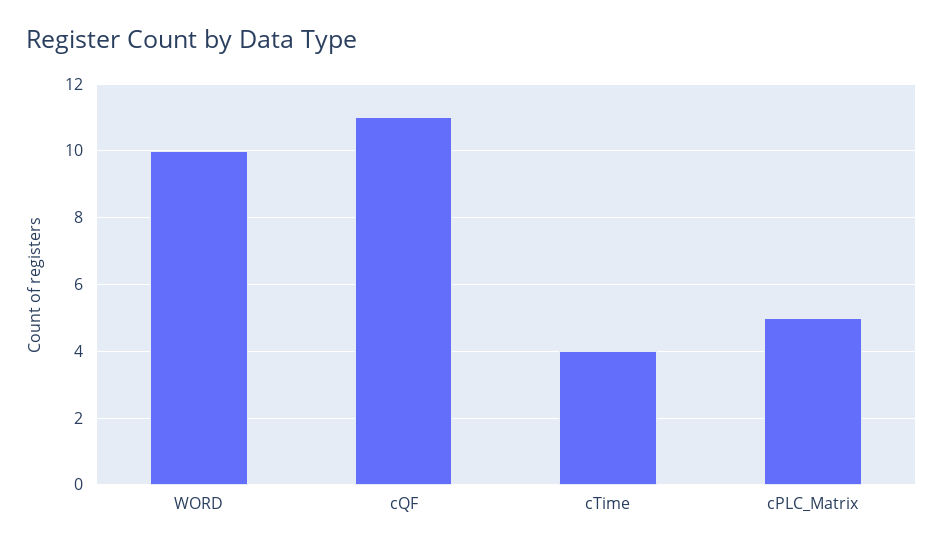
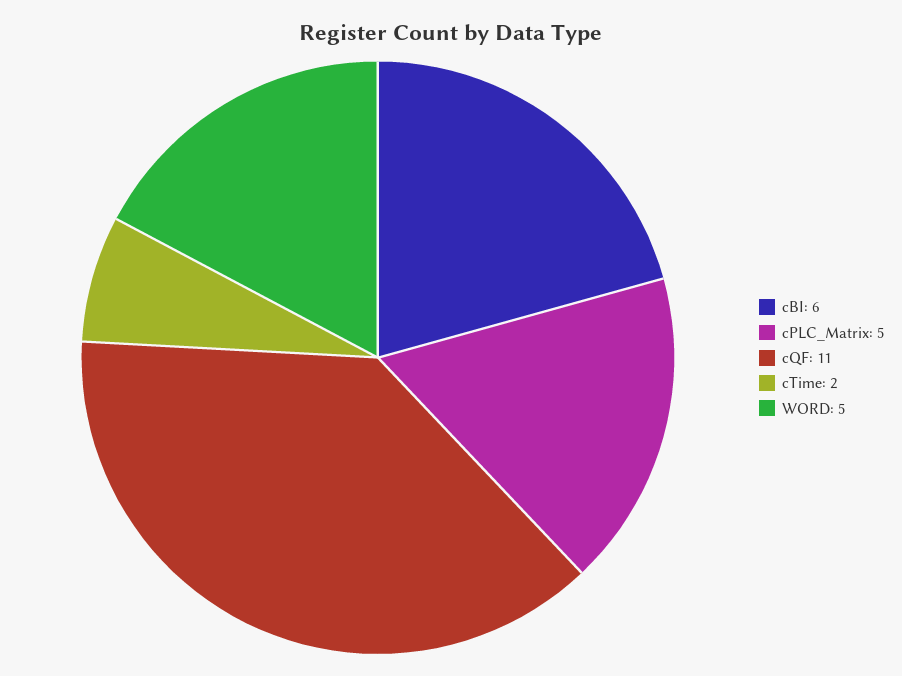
WORD: 10 -> 5
cTime: 4 -> 2
cBI: none -> 6

